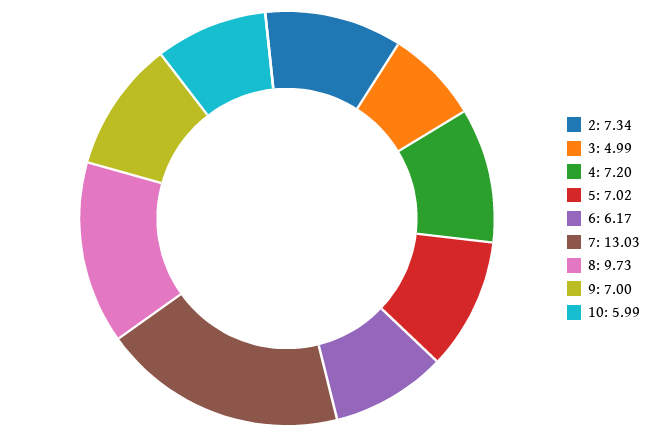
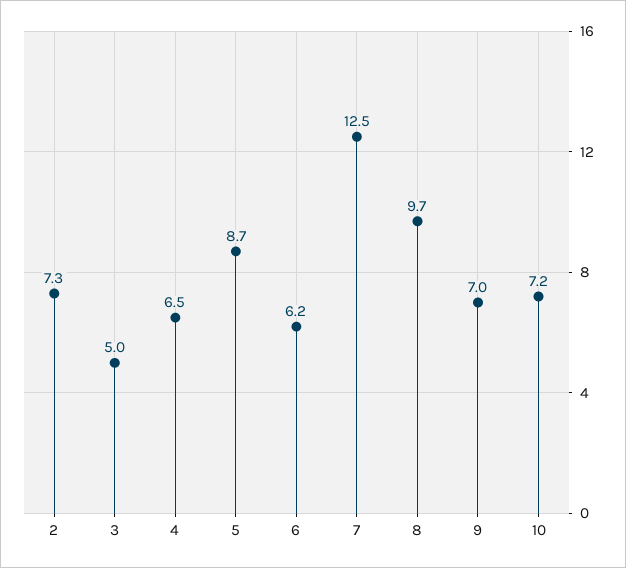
4: 7.2 -> 6.5
5: 7.02 -> 8.7
7: 13.03 -> 12.5
10: 5.99 -> 7.2

